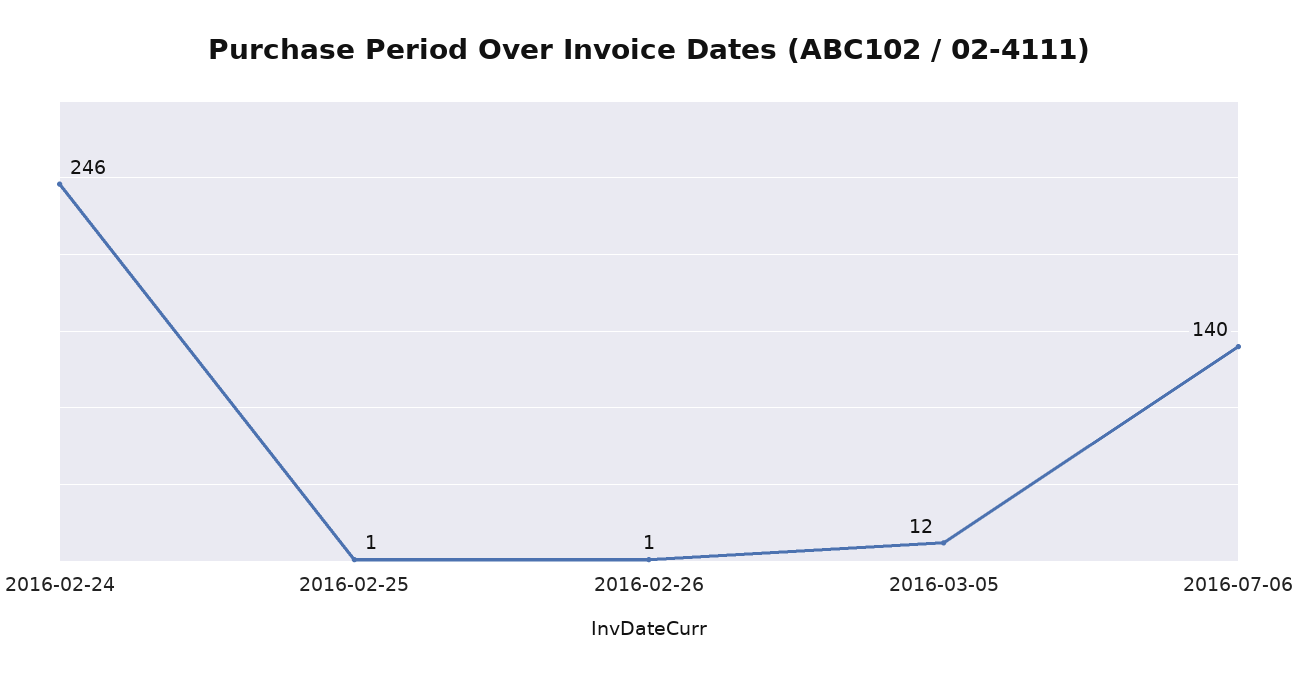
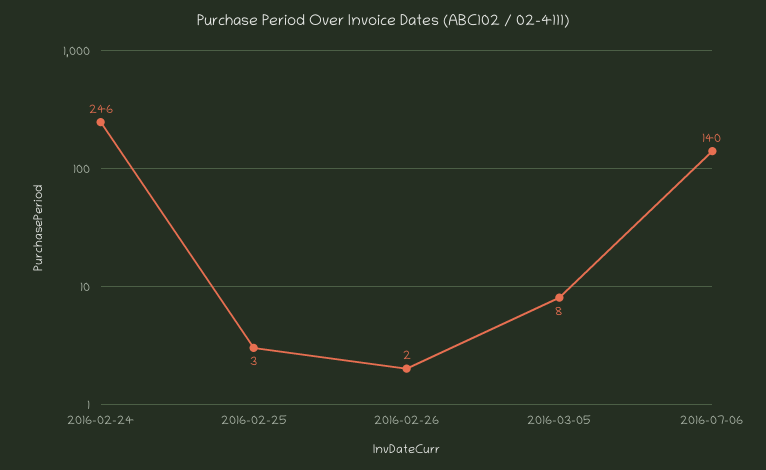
2016-02-25: 1 -> 3
2016-02-26: 1 -> 2
2016-03-05: 12 -> 8

